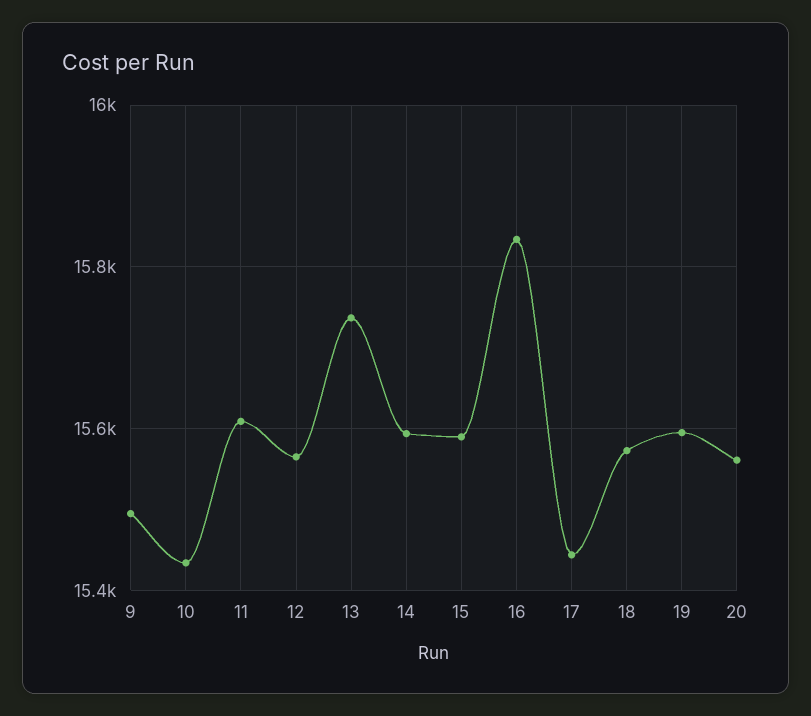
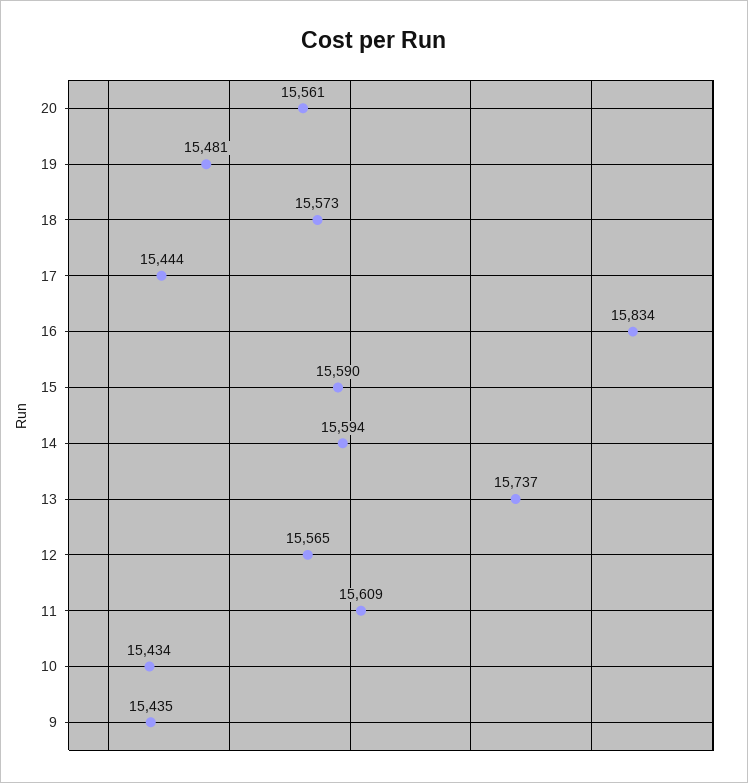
9: 15500 -> 15435
19: 15600 -> 15481

